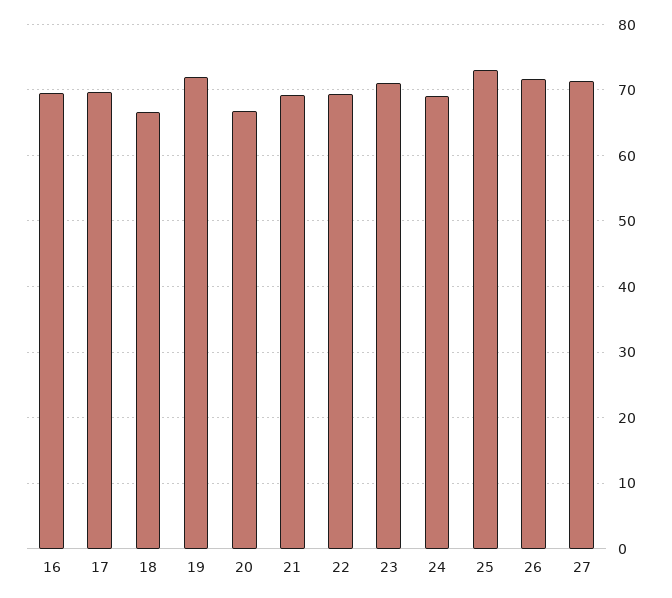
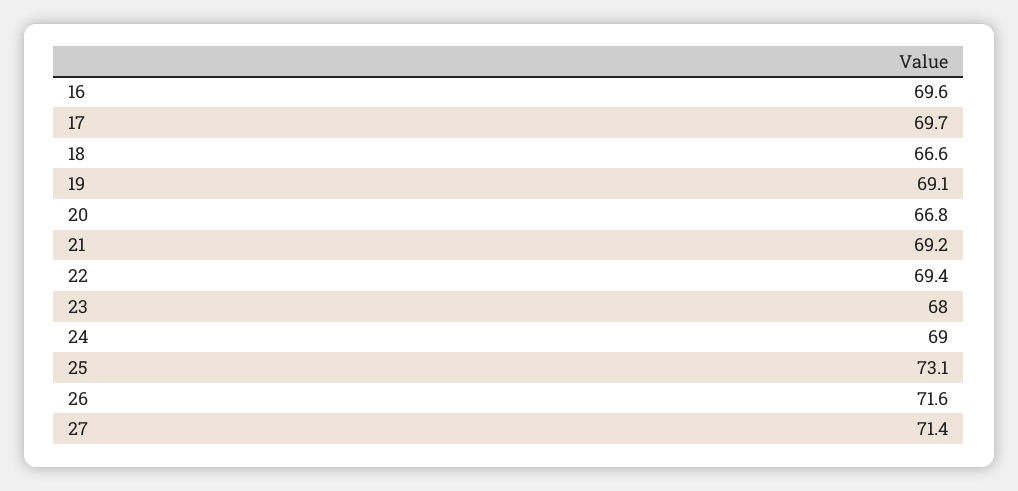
19: 72 -> 69.1
23: 71 -> 68

